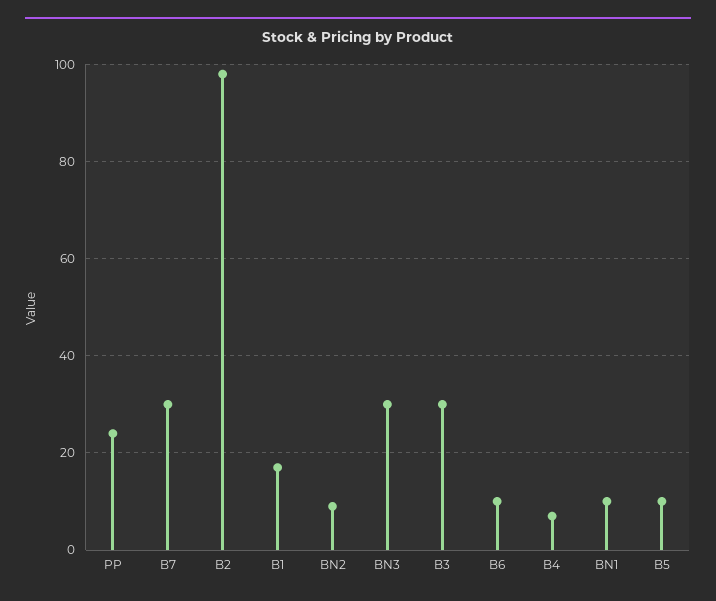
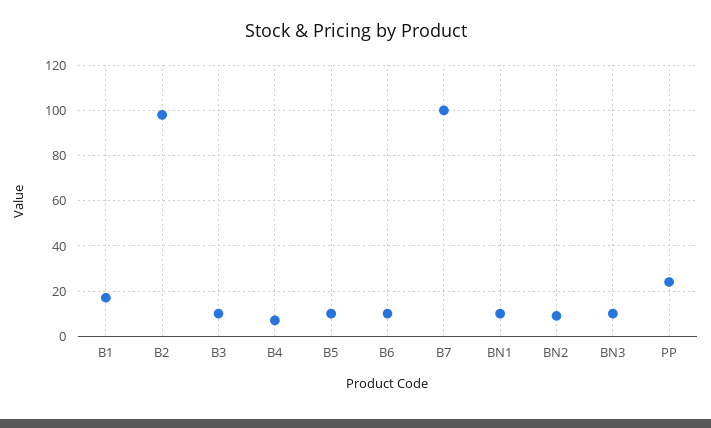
B7: 30 -> 100
BN3: 30 -> 10
B3: 30 -> 10

